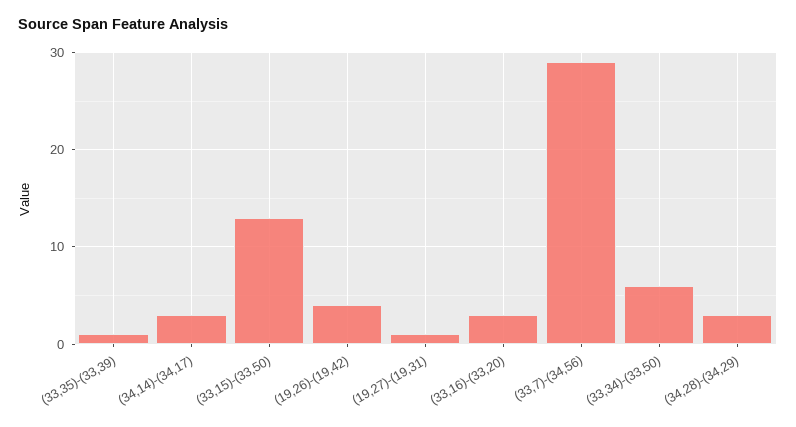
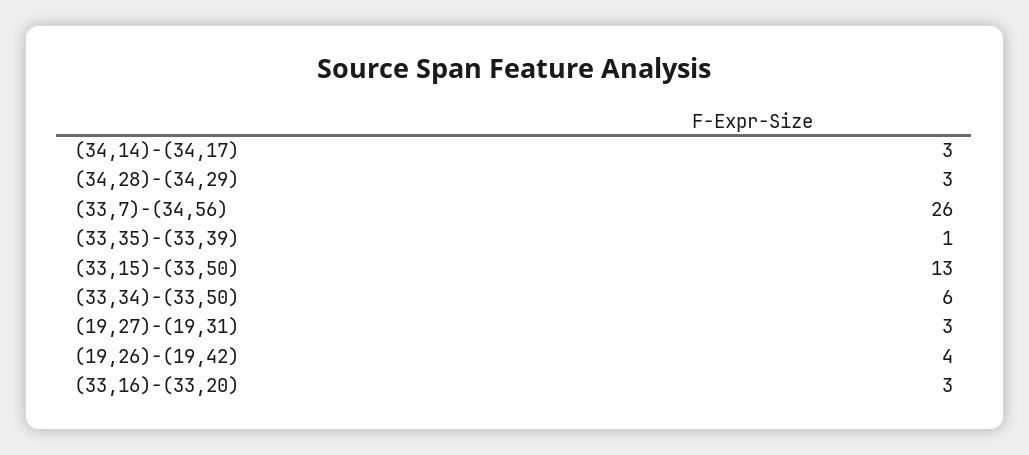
(19,27)-(19,31): 1 -> 3
(33,7)-(34,56): 29 -> 26

